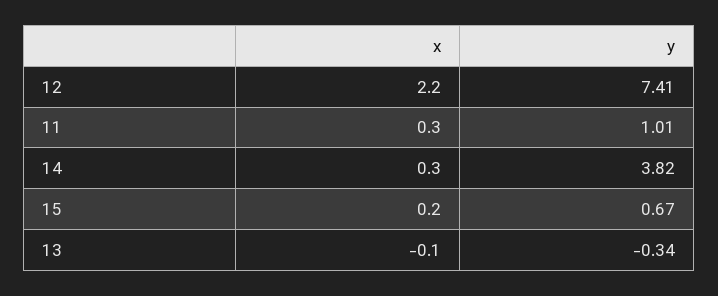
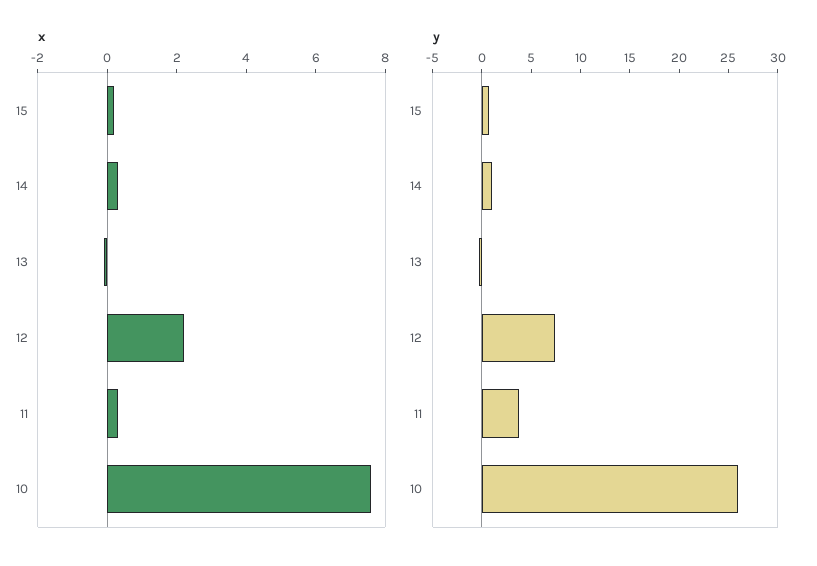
y, 11: 1.01 -> 4
y, 14: 3.82 -> 1
x, 10: none -> 7.5
y, 10: none -> 26

